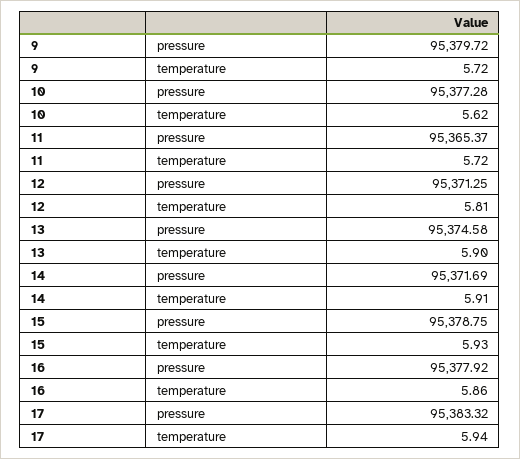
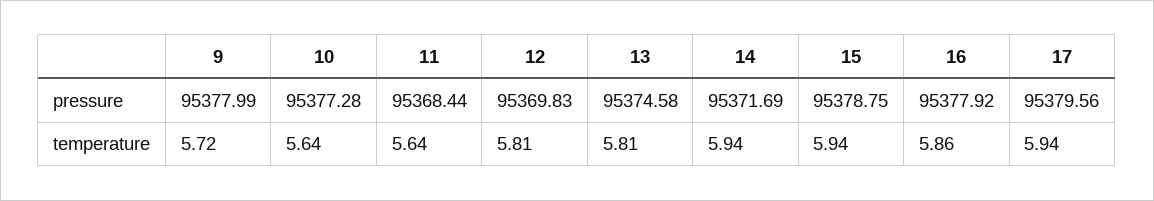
9, pressure: 95379.72 -> 95377.99
10, temperature: 5.62 -> 5.64
11, pressure: 95365.37 -> 95368.44
11, temperature: 5.72 -> 5.64
12, pressure: 95371.25 -> 95369.83
13, temperature: 5.9 -> 5.81
14, temperature: 5.91 -> 5.94
15, temperature: 5.93 -> 5.94
17, pressure: 95383.32 -> 95379.56

